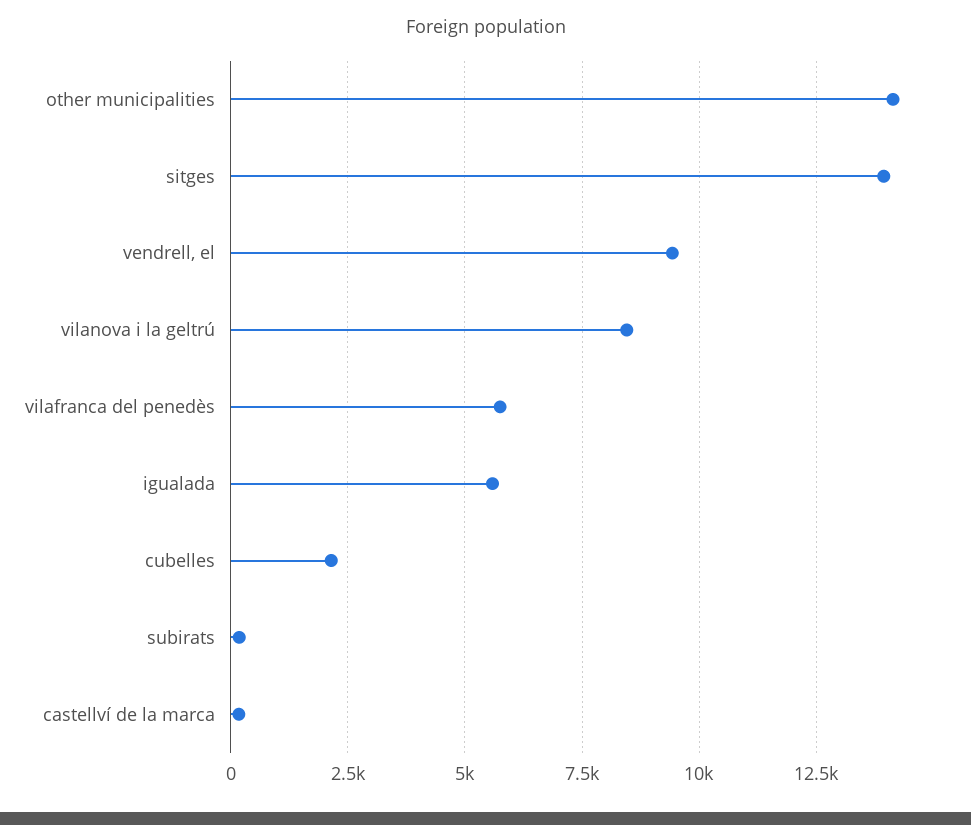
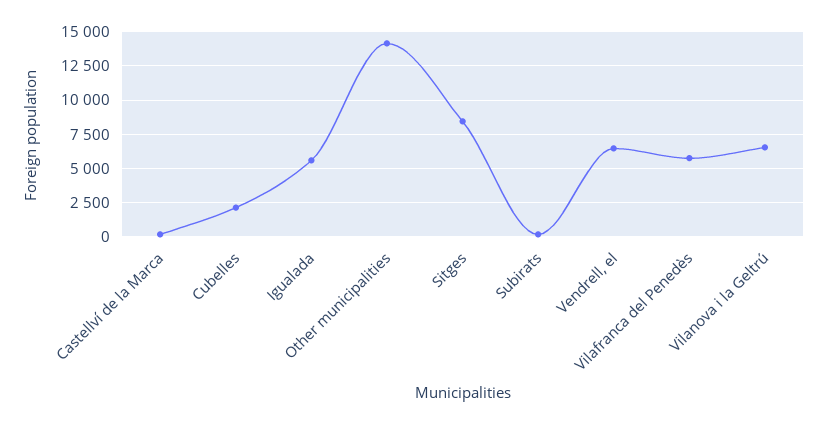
sitges: 14000 -> 8500
vendrell, el: 9500 -> 6500
vilanova i la geltrú: 8500 -> 6500

